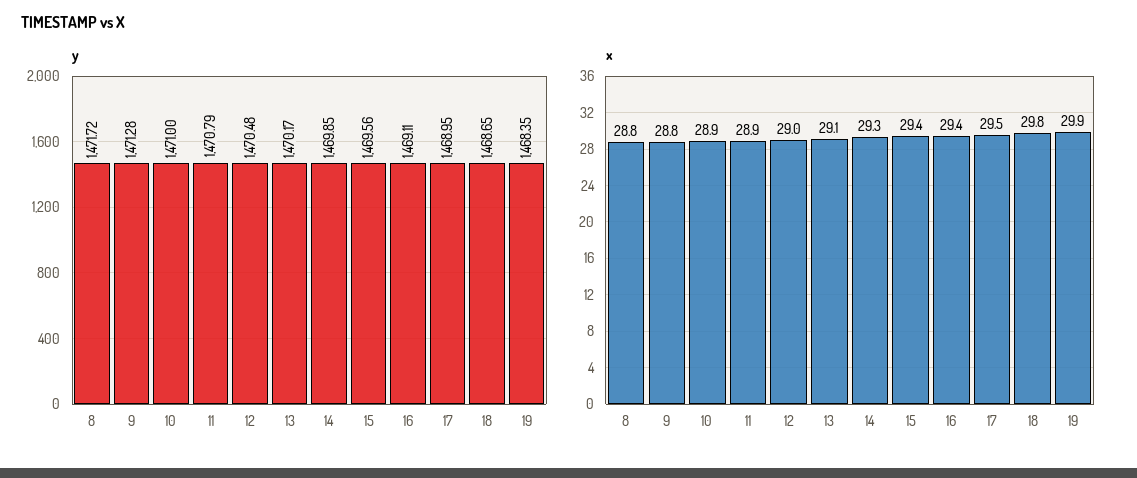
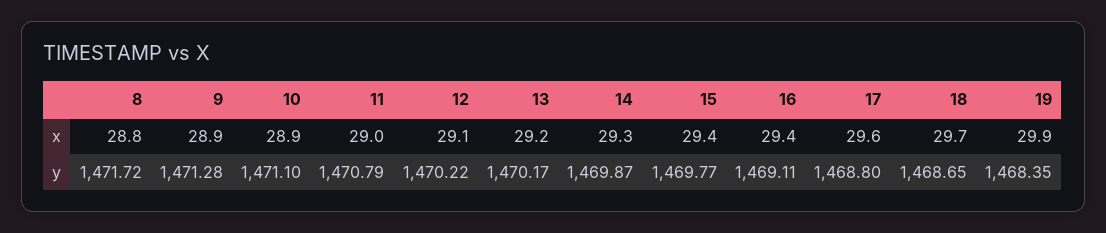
y, 10: 1471 -> 1471.1
y, 12: 1470.48 -> 1470.22
y, 14: 1469.85 -> 1469.87
y, 15: 1469.56 -> 1469.77
y, 17: 1468.95 -> 1468.8
x, 9: 28.8 -> 28.9
x, 11: 28.9 -> 29
x, 12: 29 -> 29.1
x, 13: 29.1 -> 29.2
x, 17: 29.5 -> 29.6
x, 18: 29.8 -> 29.7

